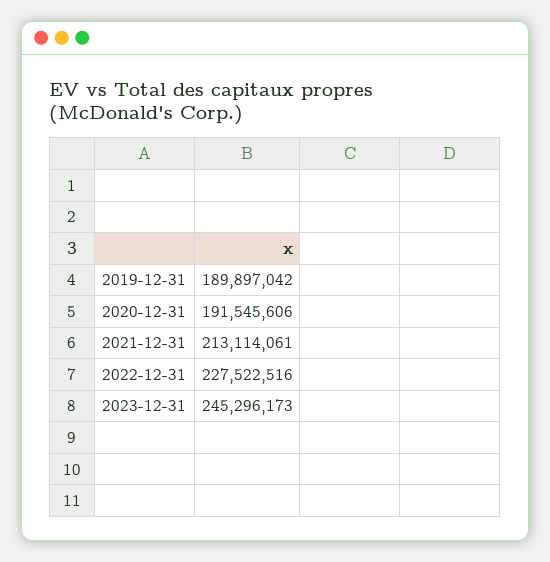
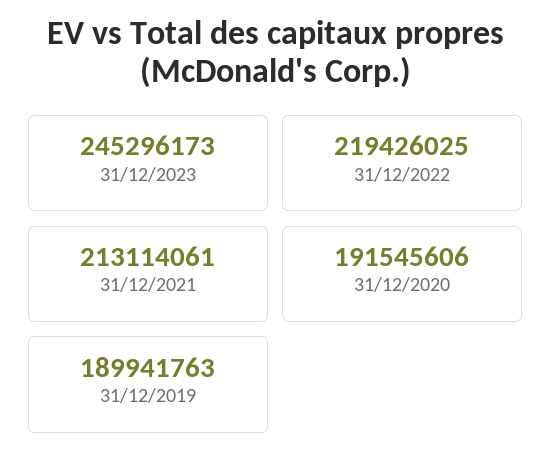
2019-12-31: 189897042 -> 189941763
2022-12-31: 227522516 -> 219426025

